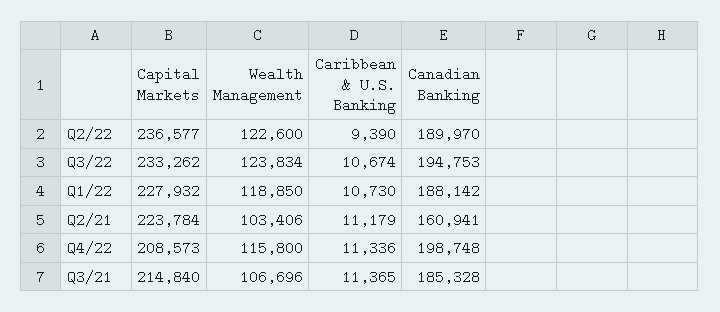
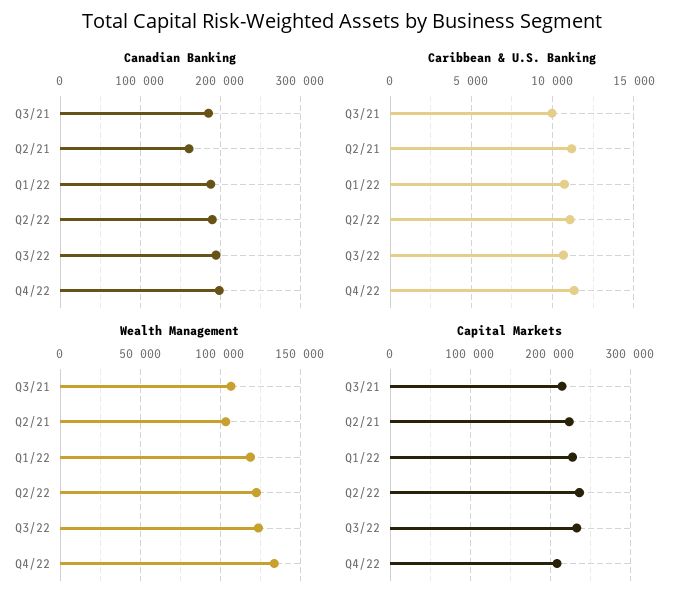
Caribbean & U.S. Banking, Q2/22: 9390 -> 11000
Wealth Management, Q4/22: 115800 -> 135000
Caribbean & U.S. Banking, Q3/21: 11365 -> 10000

